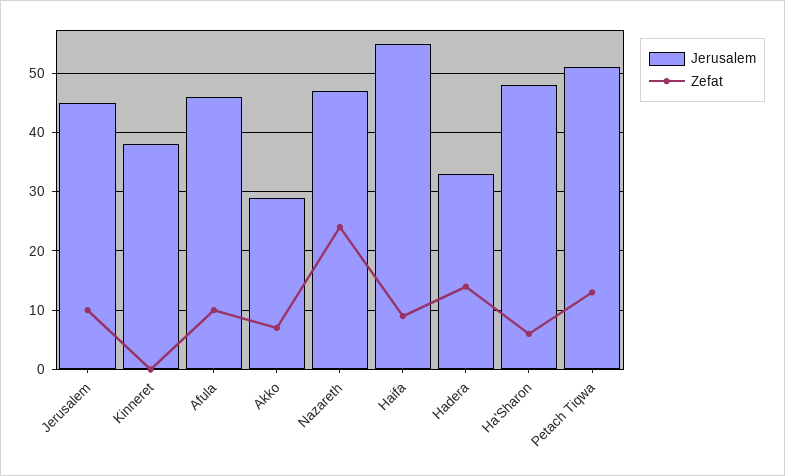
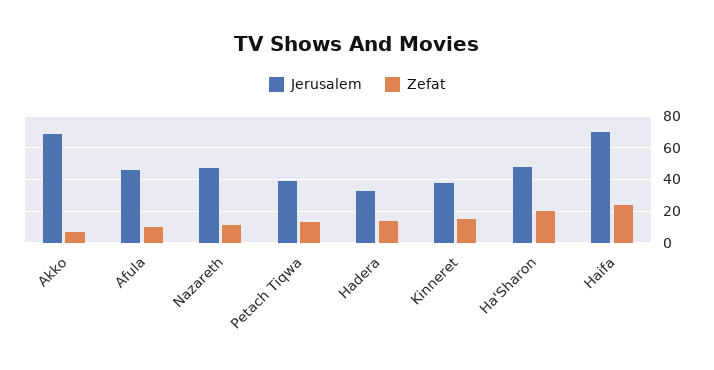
Jerusalem, Jerusalem: 45 -> none
Zefat, Jerusalem: 10 -> none
Zefat, Kinneret: 0 -> 15
Jerusalem, Akko: 30 -> 70
Zefat, Nazareth: 25 -> 10
Jerusalem, Haifa: 55 -> 70
Zefat, Haifa: 10 -> 25
Zefat, Ha'Sharon: 5 -> 20
Jerusalem, Petach Tiqwa: 50 -> 40

